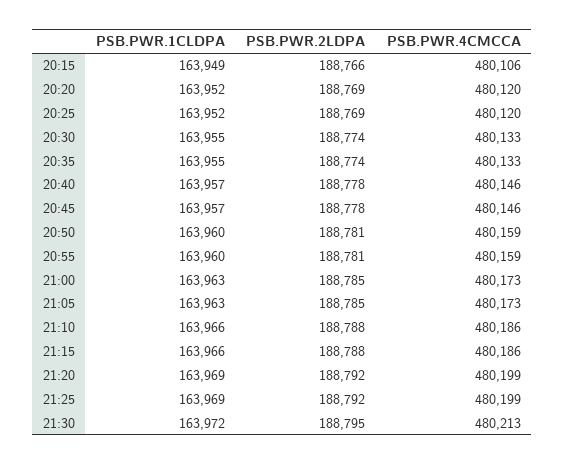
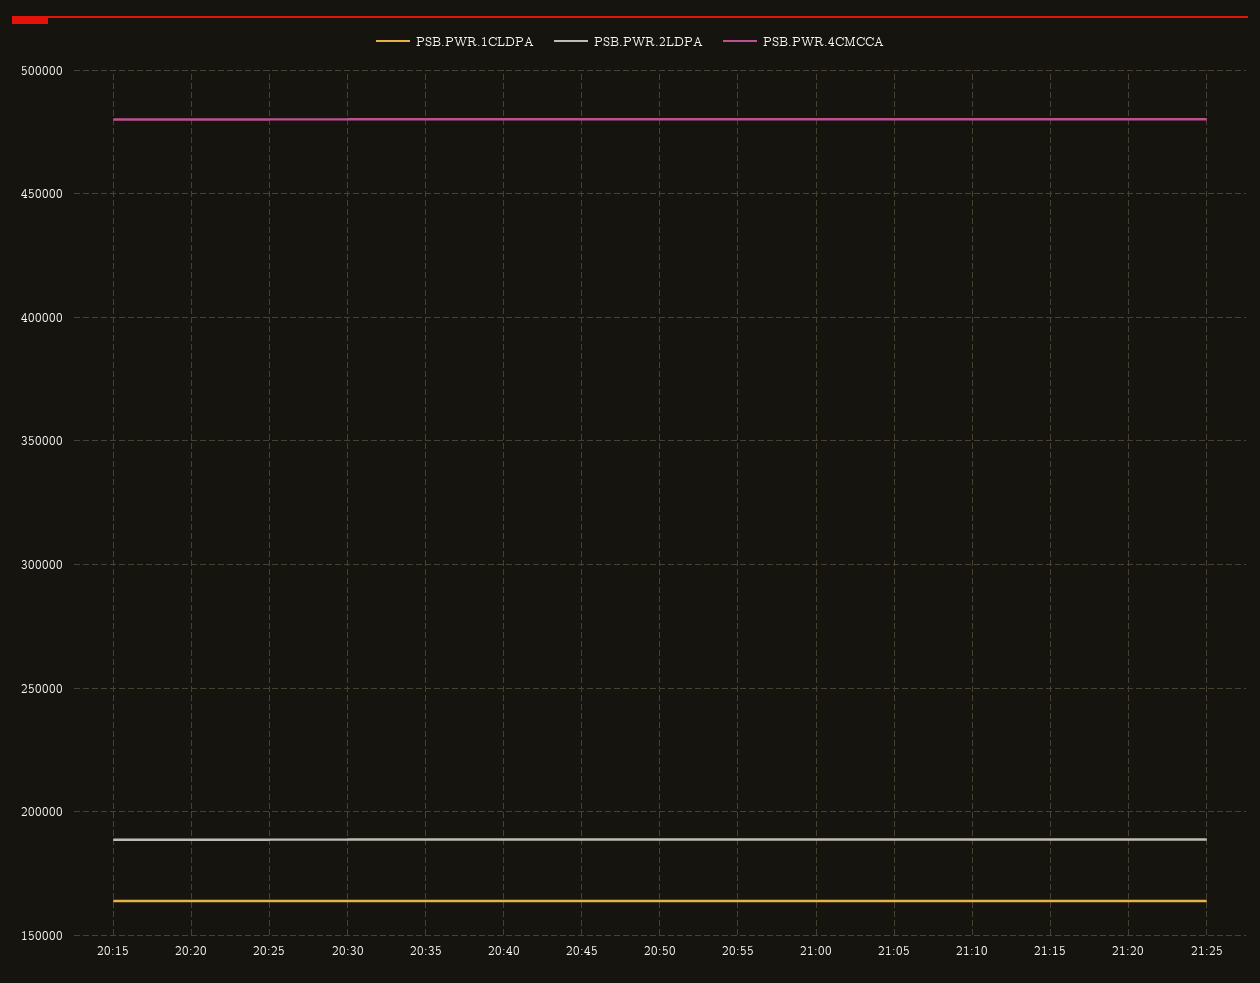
PSB.PWR.1CLDPA, 21:30: 163972 -> none
PSB.PWR.2LDPA, 21:30: 188795 -> none
PSB.PWR.4CMCCA, 21:30: 480213 -> none

